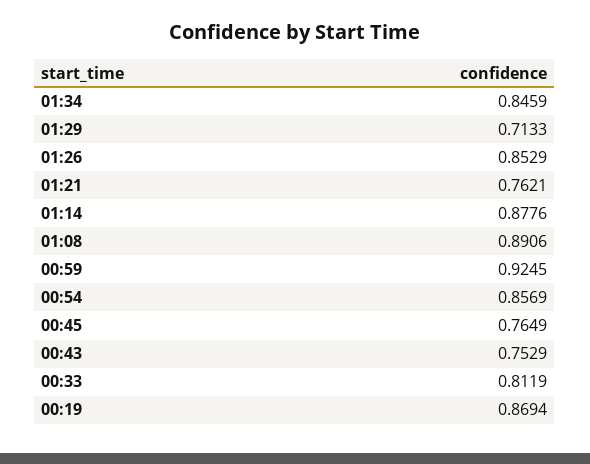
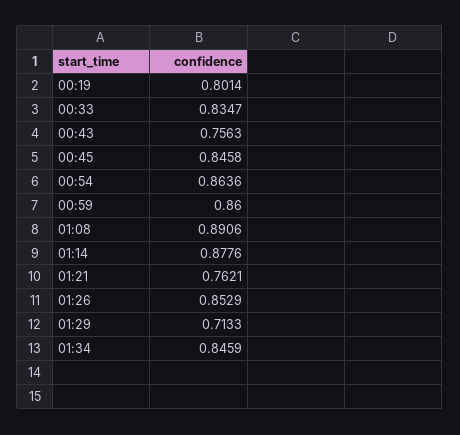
00:59: 0.9245 -> 0.86
00:54: 0.8569 -> 0.8636
00:45: 0.7649 -> 0.8458
00:43: 0.7529 -> 0.7563
00:33: 0.8119 -> 0.8347
00:19: 0.8694 -> 0.8014

